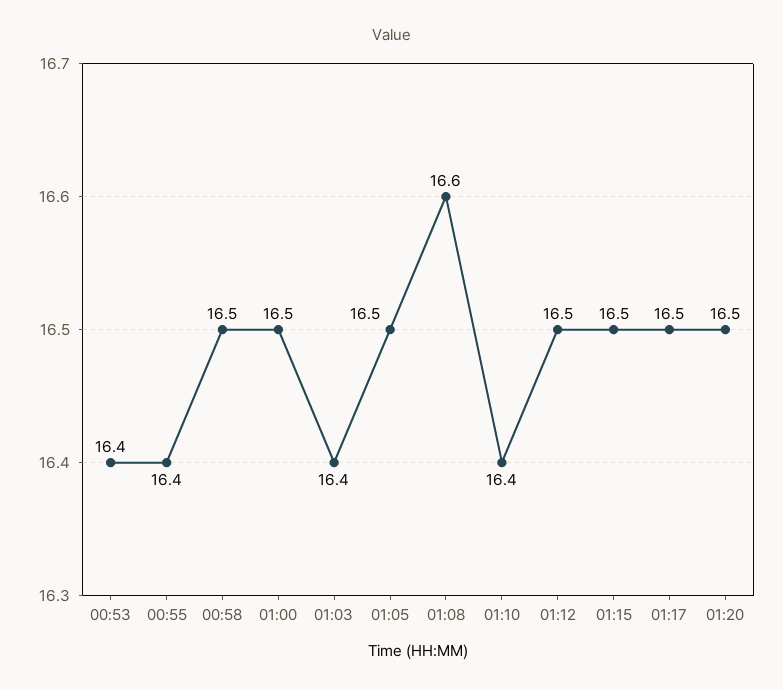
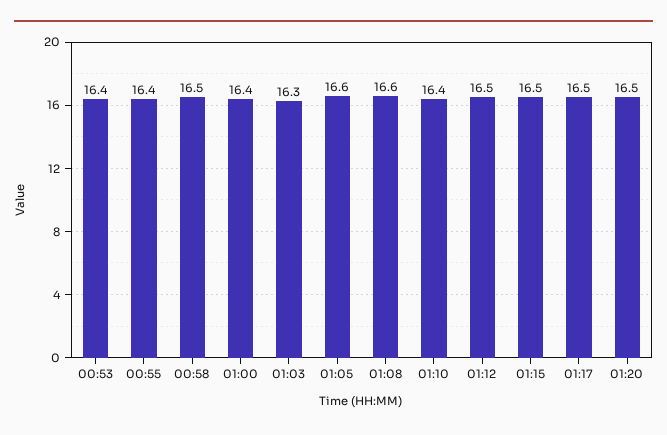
01:00: 16.5 -> 16.4
01:03: 16.4 -> 16.3
01:05: 16.5 -> 16.6

